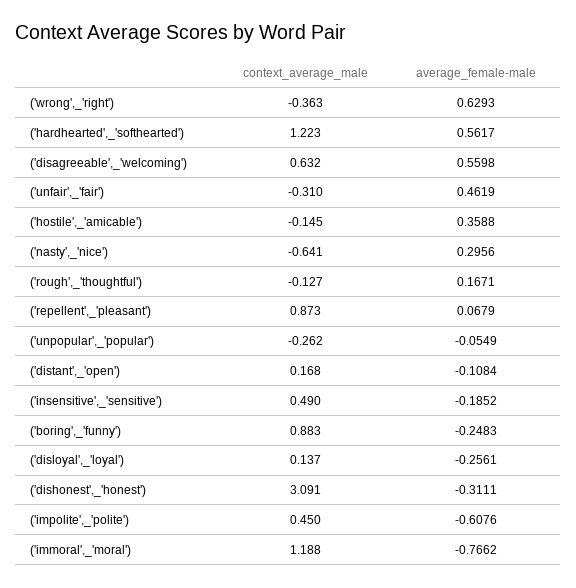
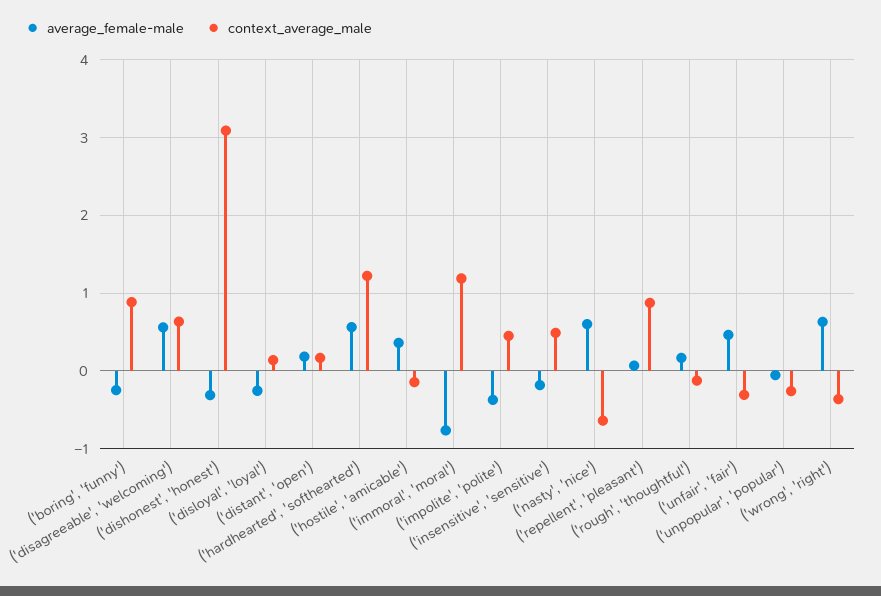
average_female-male, ('nasty',_'nice'): 0.2956 -> 0.6
average_female-male, ('distant',_'open'): -0.1084 -> 0.2
average_female-male, ('impolite',_'polite'): -0.6076 -> -0.4

